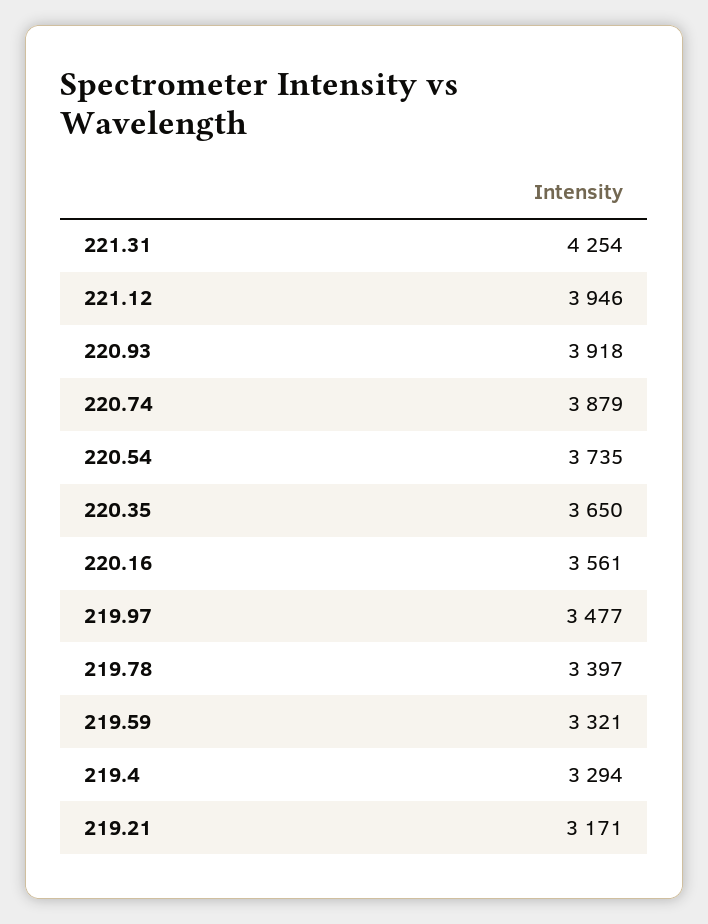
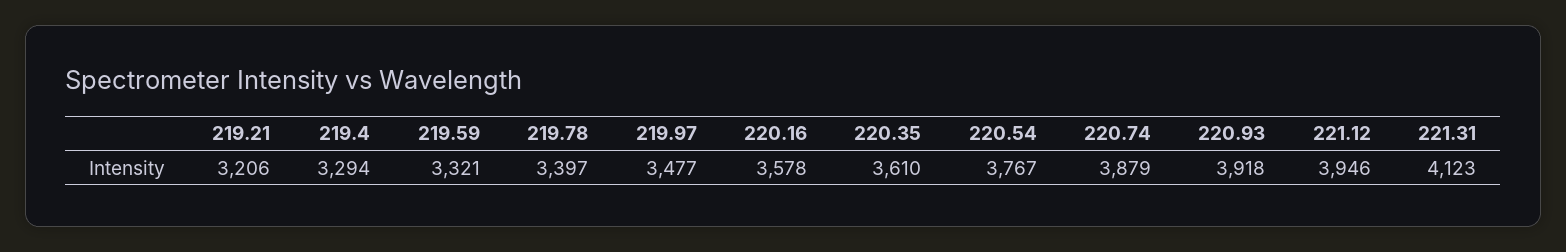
221.31: 4254 -> 4123
220.54: 3735 -> 3767
220.35: 3650 -> 3610
220.16: 3561 -> 3578
219.21: 3171 -> 3206

